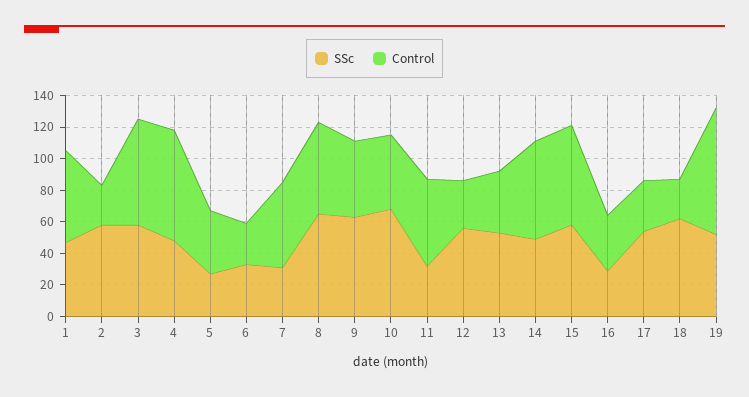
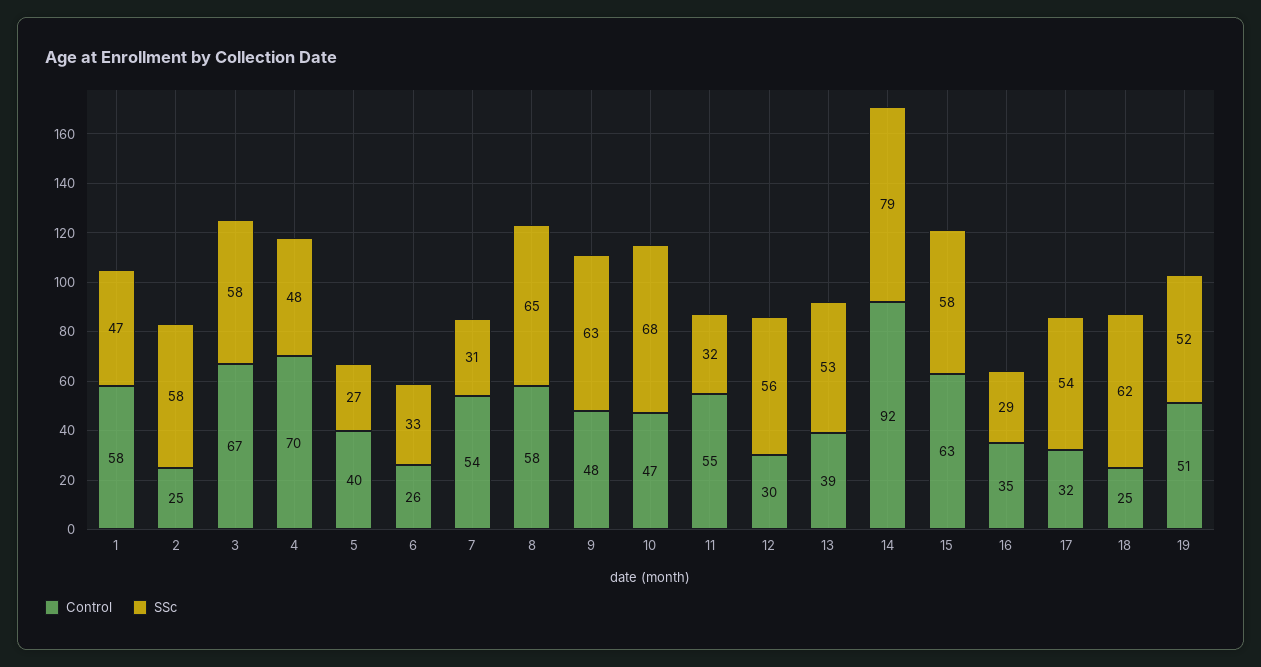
SSc, 14: 50 -> 79
Control, 14: 60 -> 92
Control, 19: 80 -> 51

